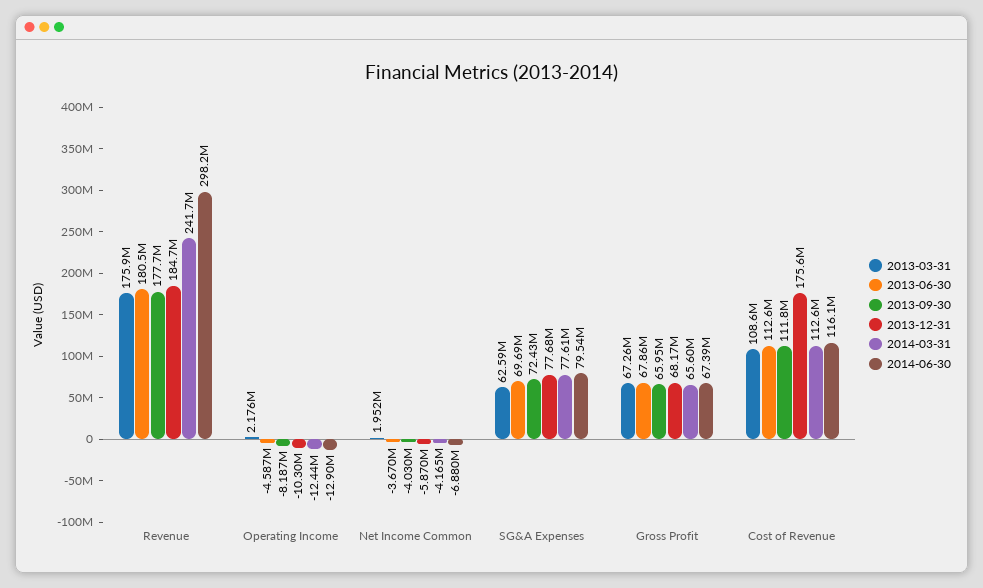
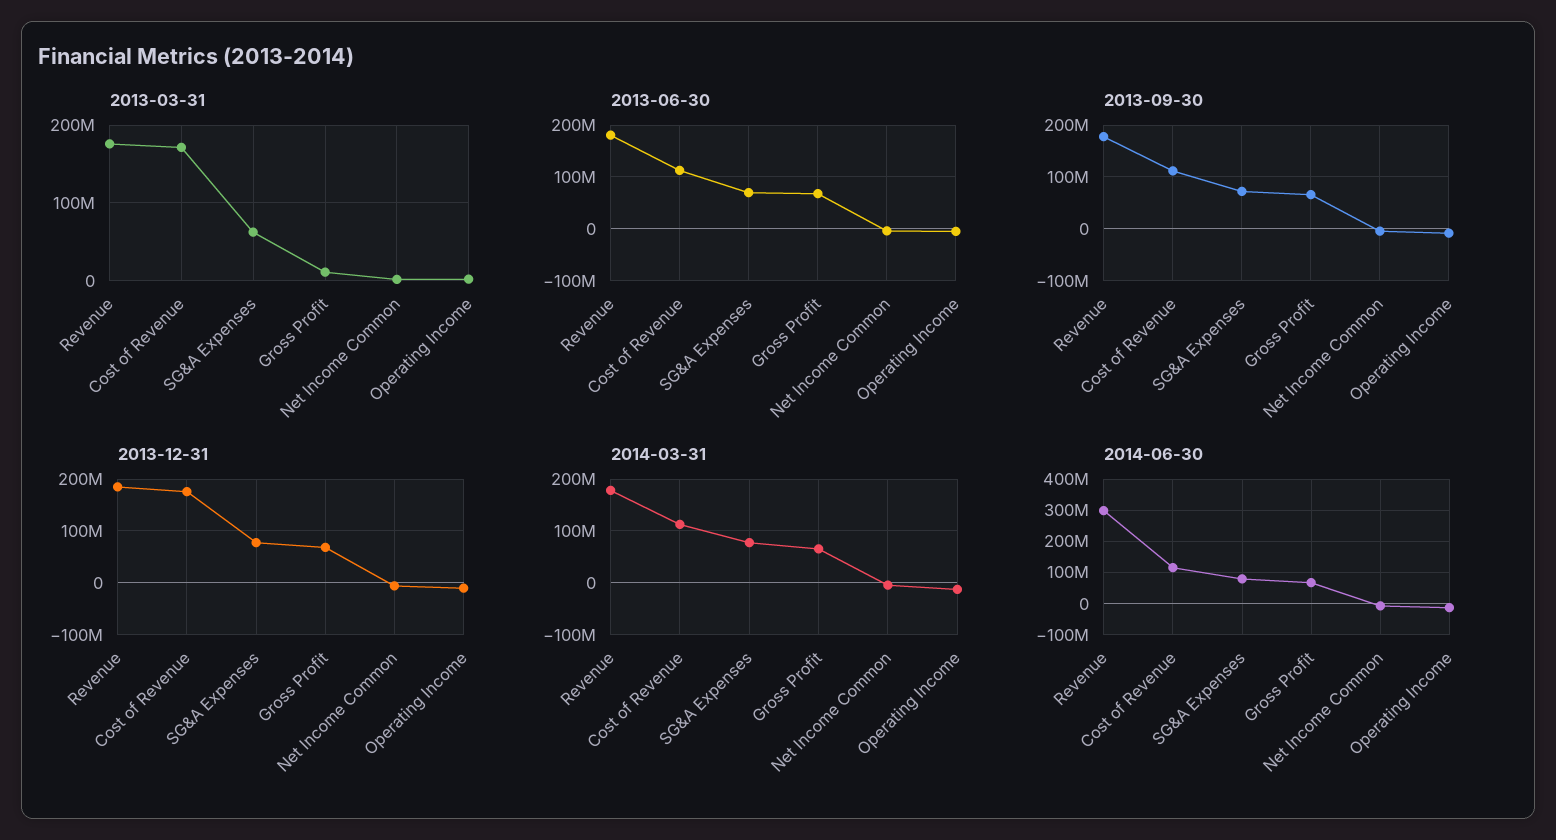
2014-03-31, Revenue: 241700000 -> 180000000
2013-03-31, Gross Profit: 67260000 -> 10000000
2013-03-31, Cost of Revenue: 108600000 -> 170000000

